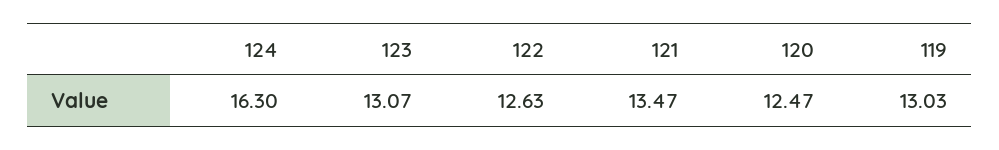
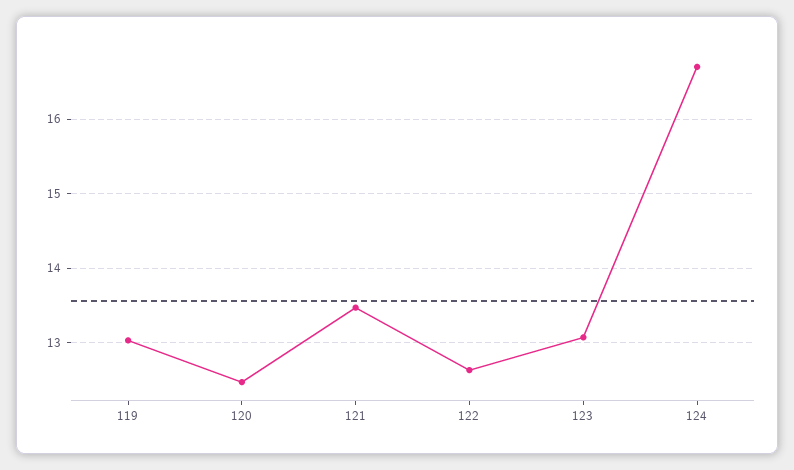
124: 16.3 -> 16.7

